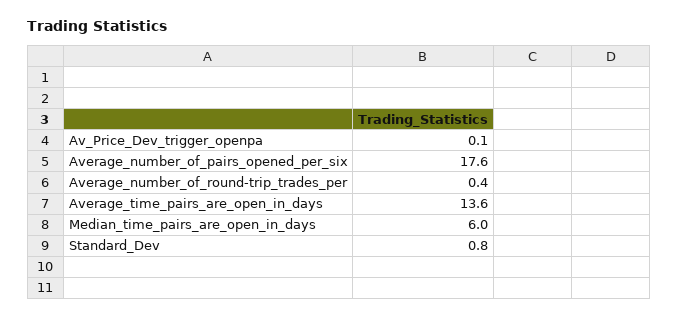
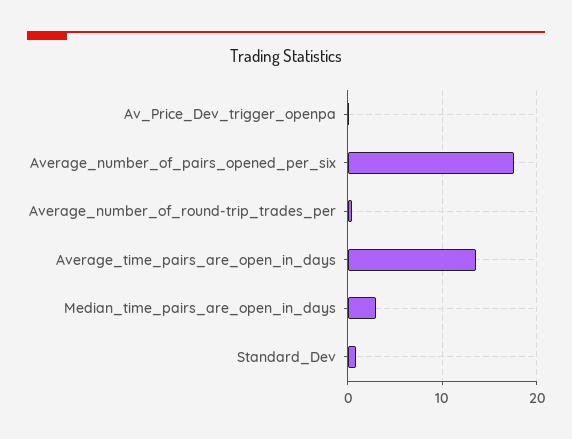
Median_time_pairs_are_open_in_days: 6 -> 3

